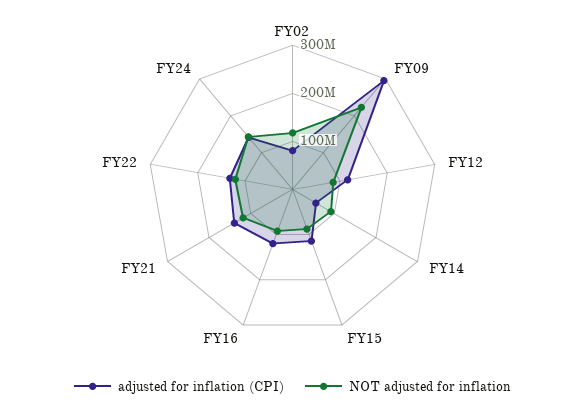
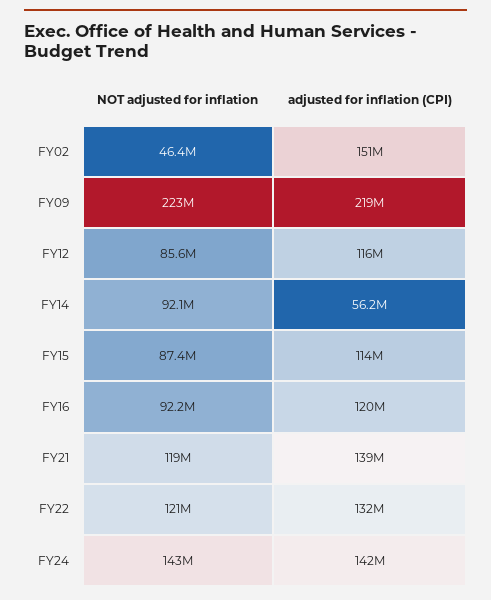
adjusted for inflation (CPI), FY02: 80000000 -> 151000000
NOT adjusted for inflation, FY02: 120000000 -> 46400000
adjusted for inflation (CPI), FY09: 300000000 -> 219000000

